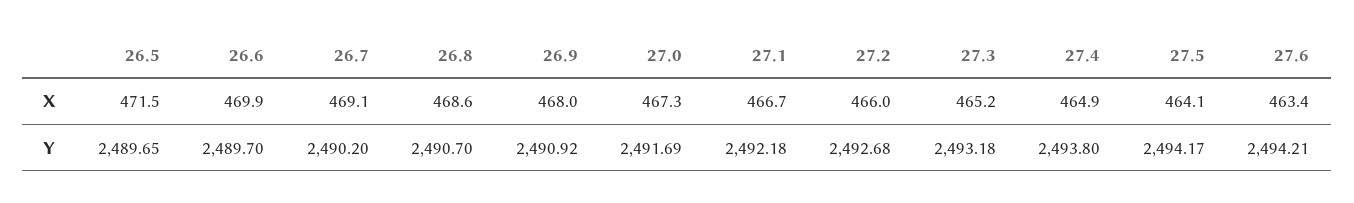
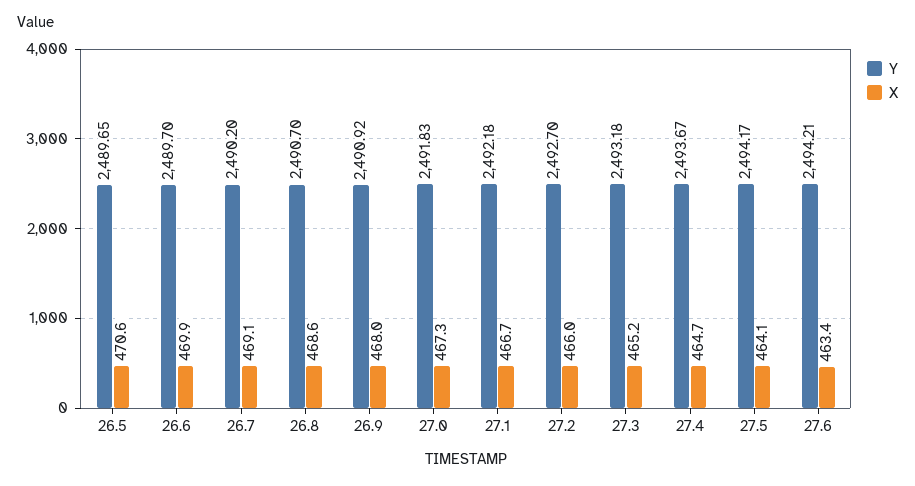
X, 26.5: 471.5 -> 470.6
X, 27.4: 464.9 -> 464.7
Y, 27.0: 2491.69 -> 2491.83
Y, 27.2: 2492.68 -> 2492.7
Y, 27.4: 2493.8 -> 2493.67

